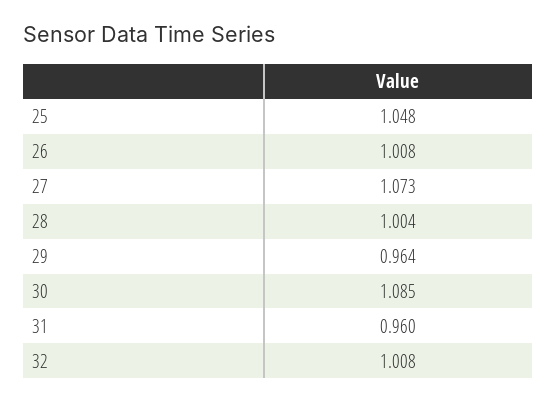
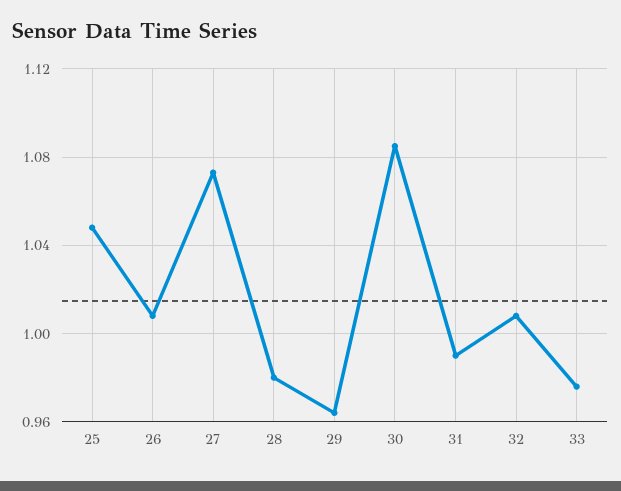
28: 1.004 -> 0.98
31: 0.96 -> 0.99
33: none -> 0.975

